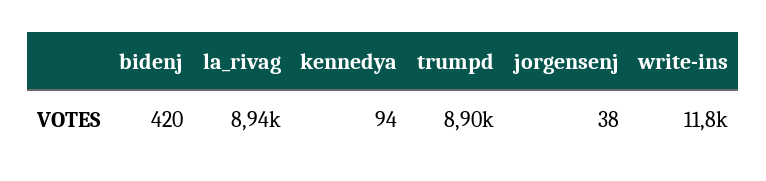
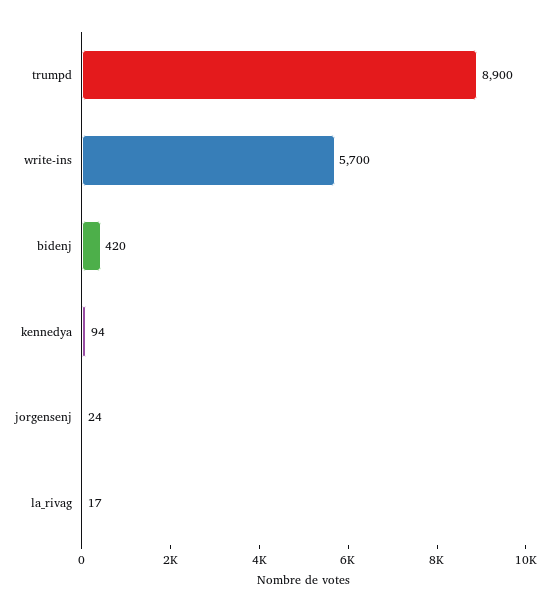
la_rivag: 8940 -> 17
jorgensenj: 38 -> 24
write-ins: 11800 -> 5700

